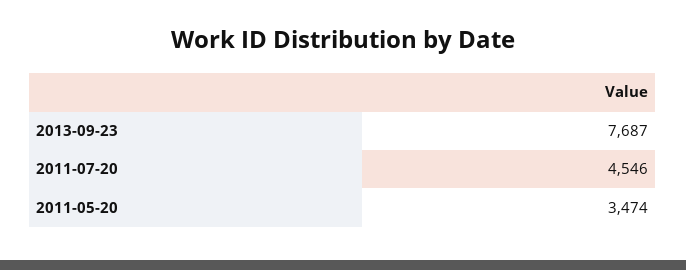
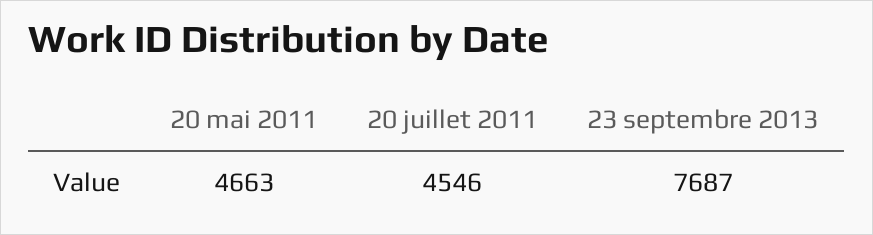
2011-05-20: 3474 -> 4663

